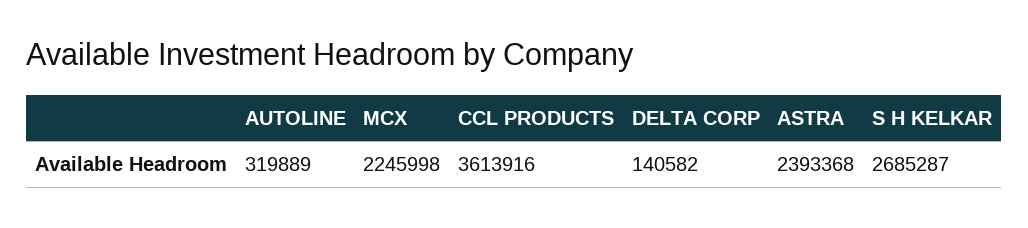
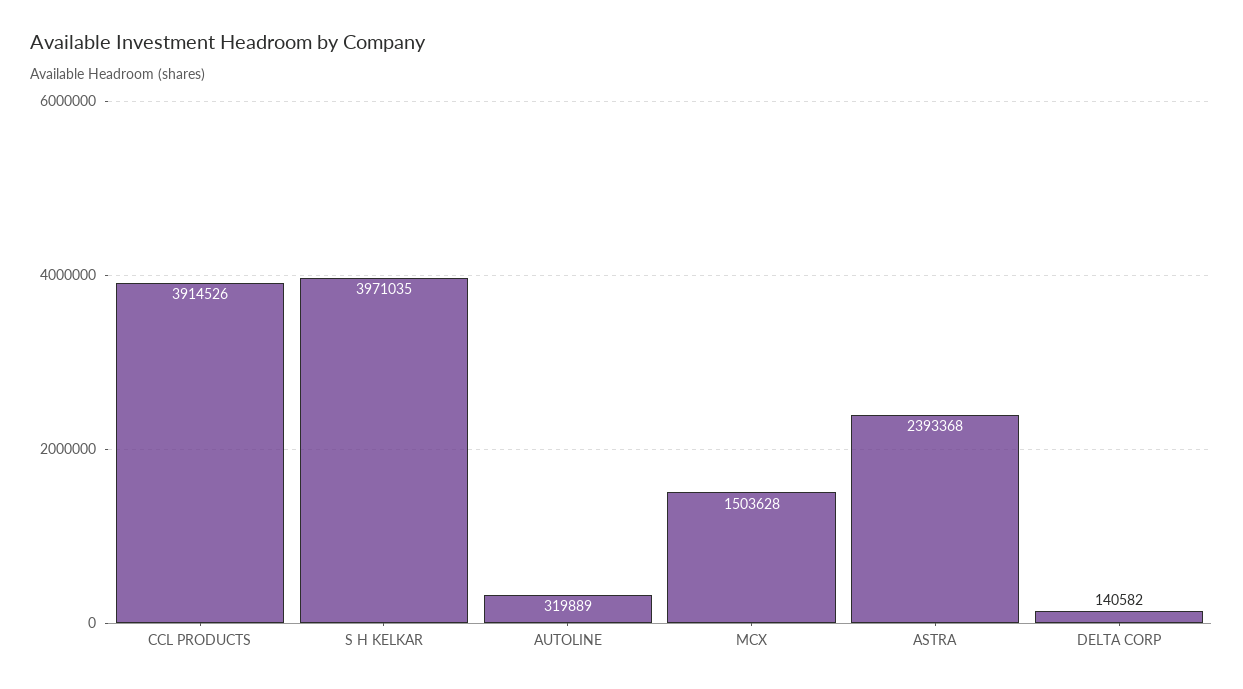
MCX: 2245998 -> 1503628
CCL PRODUCTS: 3613916 -> 3914526
S H KELKAR: 2685287 -> 3971035

